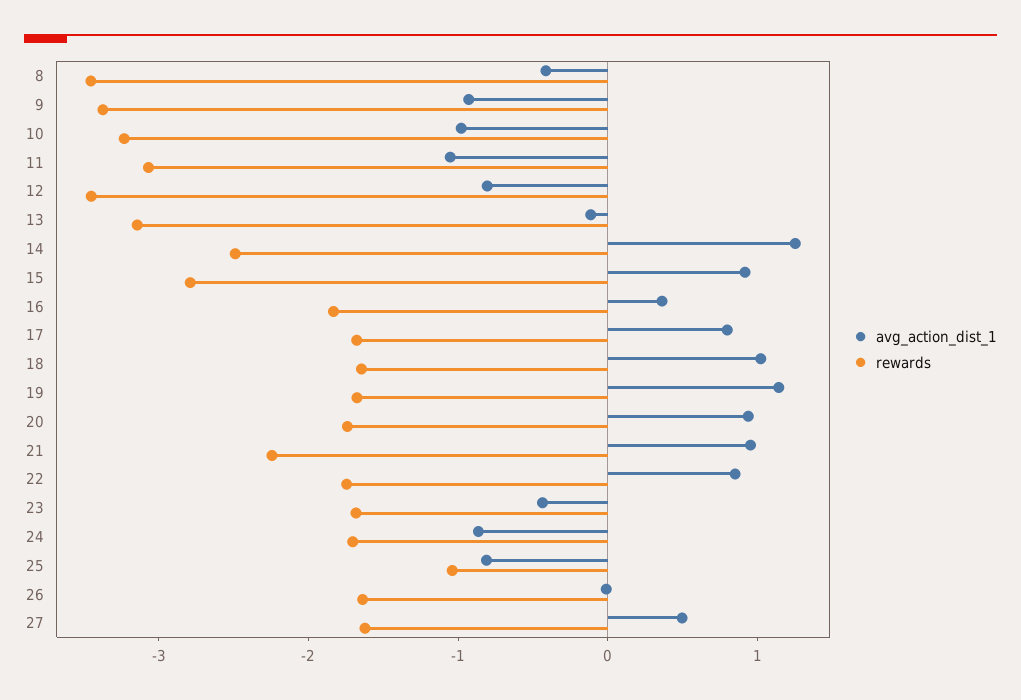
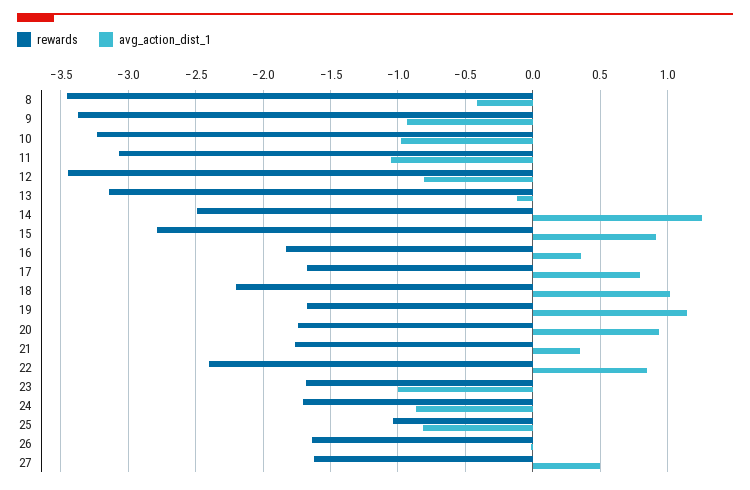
rewards, 18: -1.6 -> -2.2
avg_action_dist_1, 21: 1 -> 0.35
rewards, 21: -2.2 -> -1.75
rewards, 22: -1.8 -> -2.4
avg_action_dist_1, 23: -0.4 -> -1

